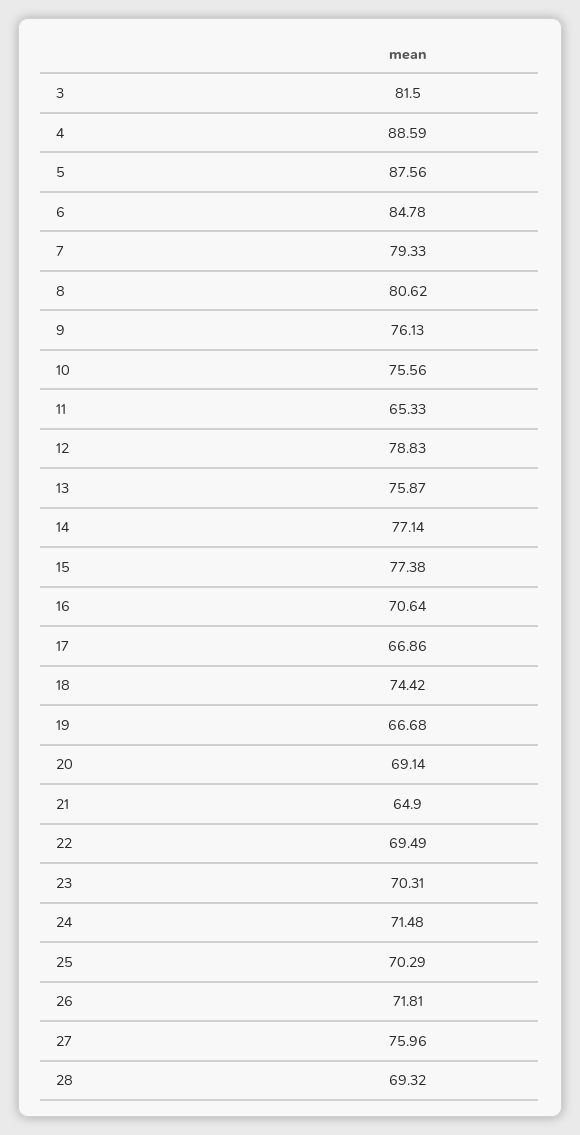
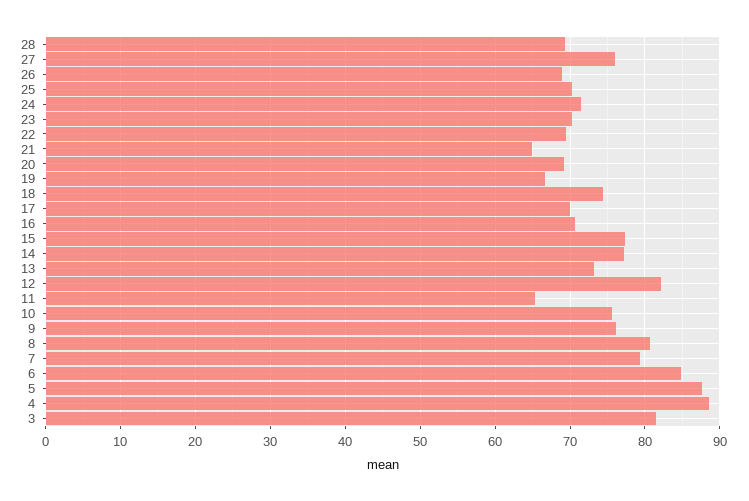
12: 78.83 -> 82
13: 75.87 -> 73
17: 66.86 -> 70
26: 71.81 -> 69

